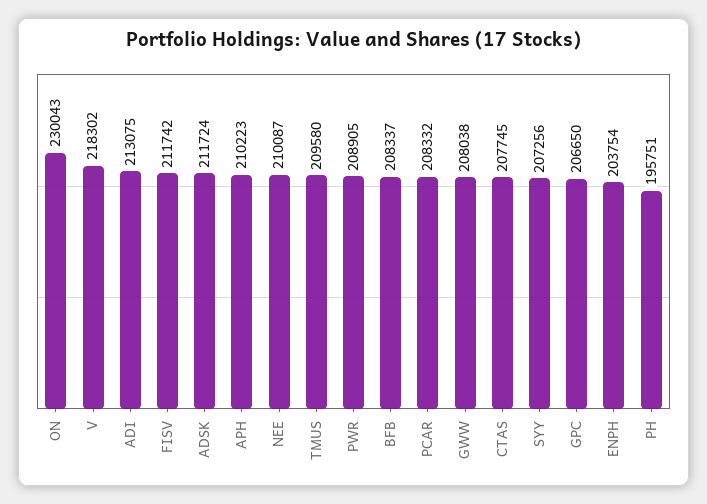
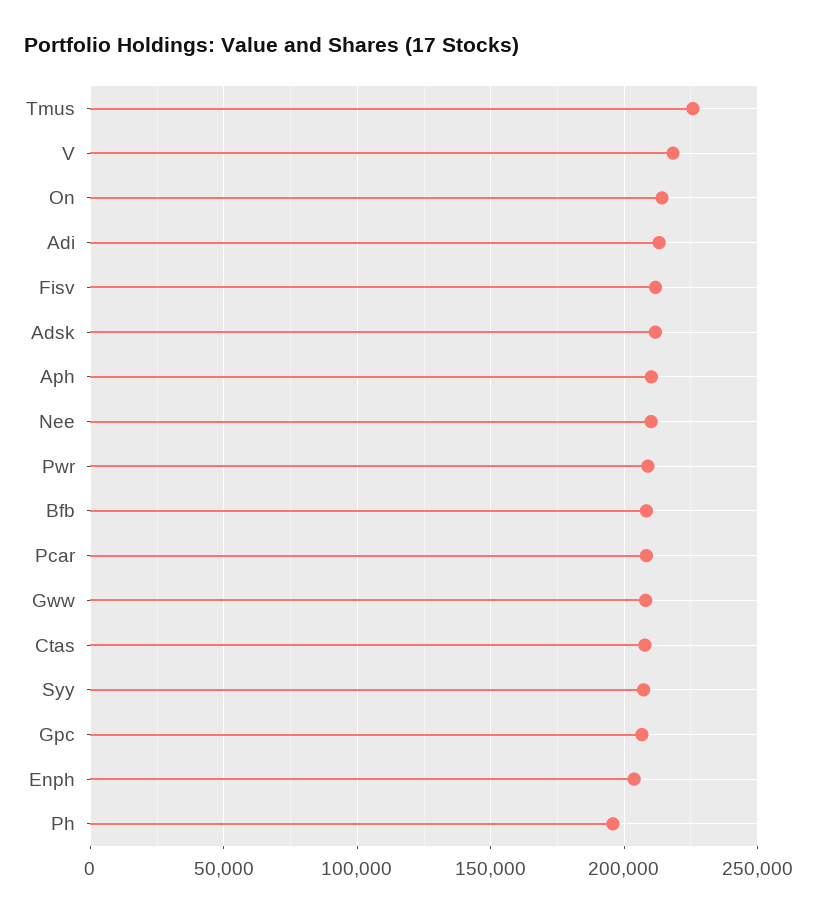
ON: 230043 -> 215000
TMUS: 209580 -> 225000

